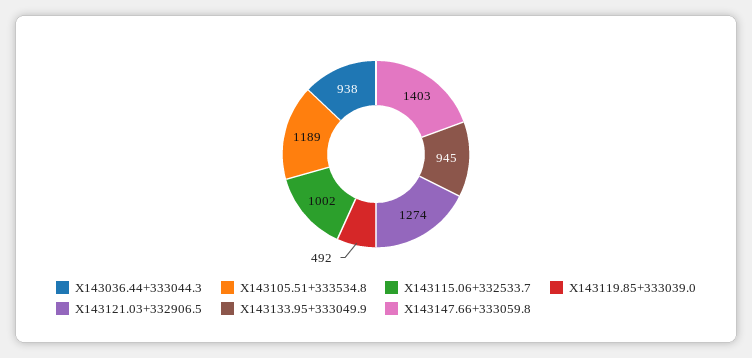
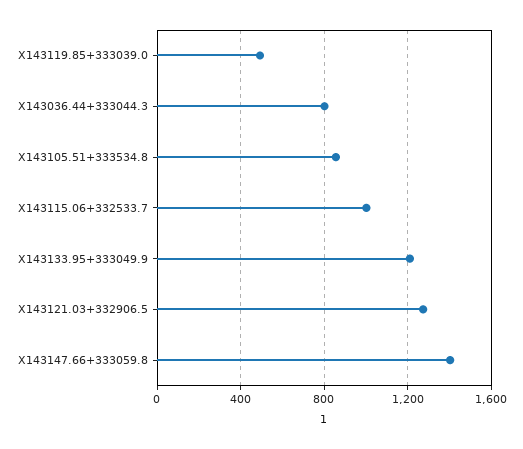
X143036.44+333044.3: 938 -> 800
X143105.51+333534.8: 1189 -> 850
X143133.95+333049.9: 945 -> 1200

